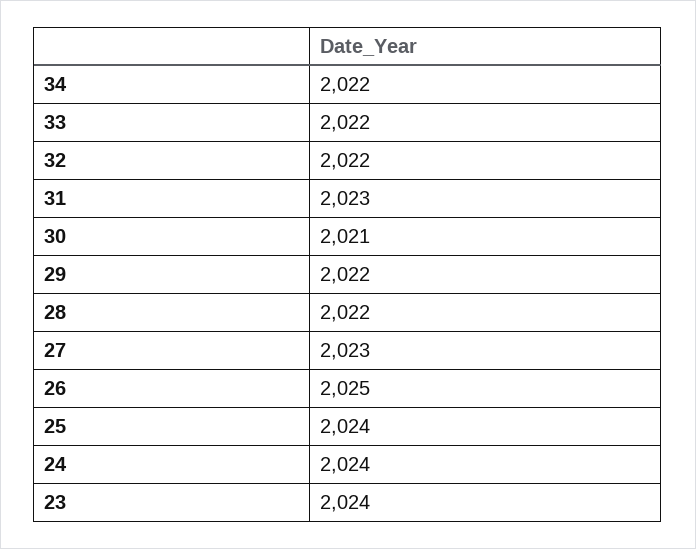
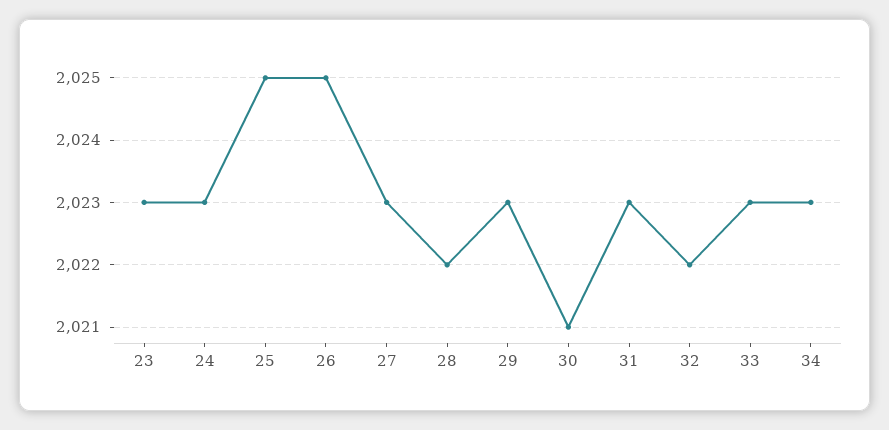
34: 2022 -> 2023
33: 2022 -> 2023
29: 2022 -> 2023
25: 2024 -> 2025
24: 2024 -> 2023
23: 2024 -> 2023

